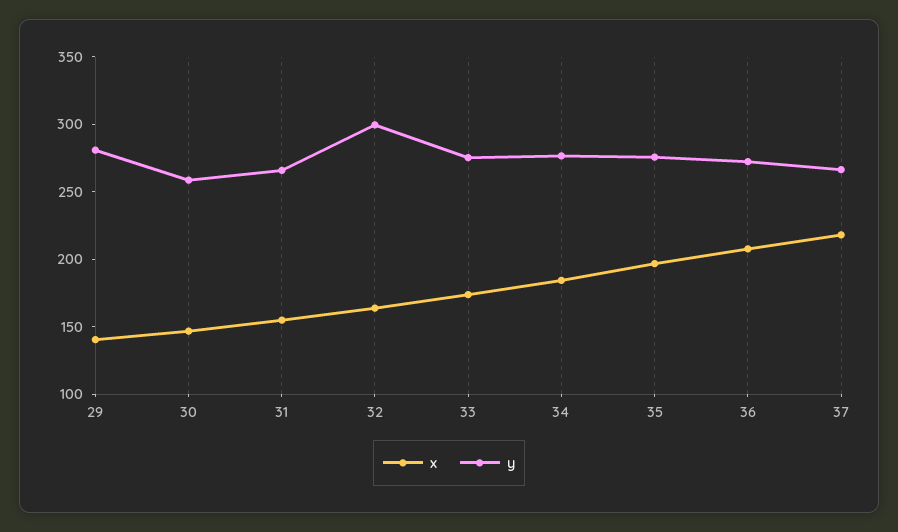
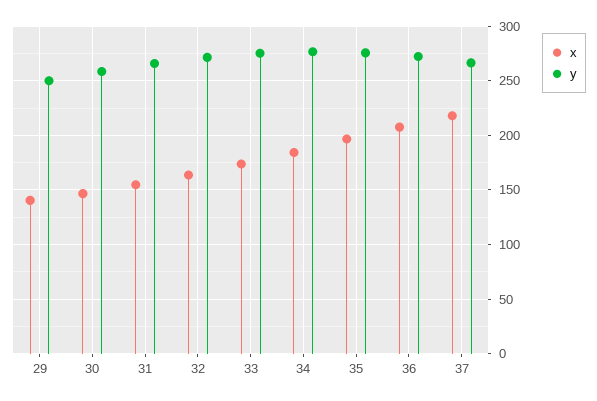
y, 29: 280 -> 250
y, 32: 300 -> 270

